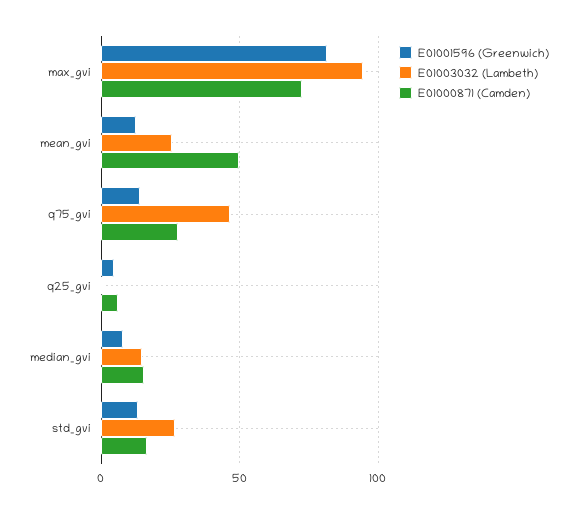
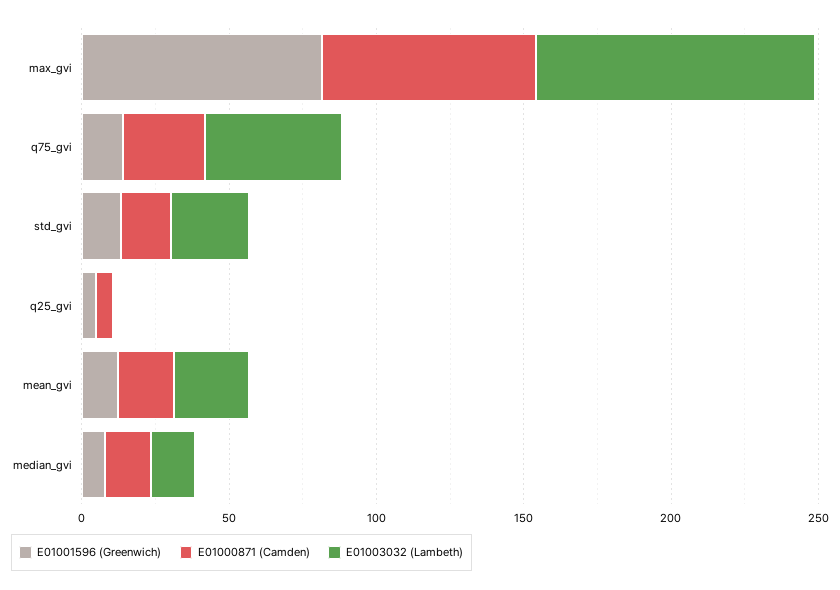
E01000871 (Camden), mean_gvi: 50 -> 20

